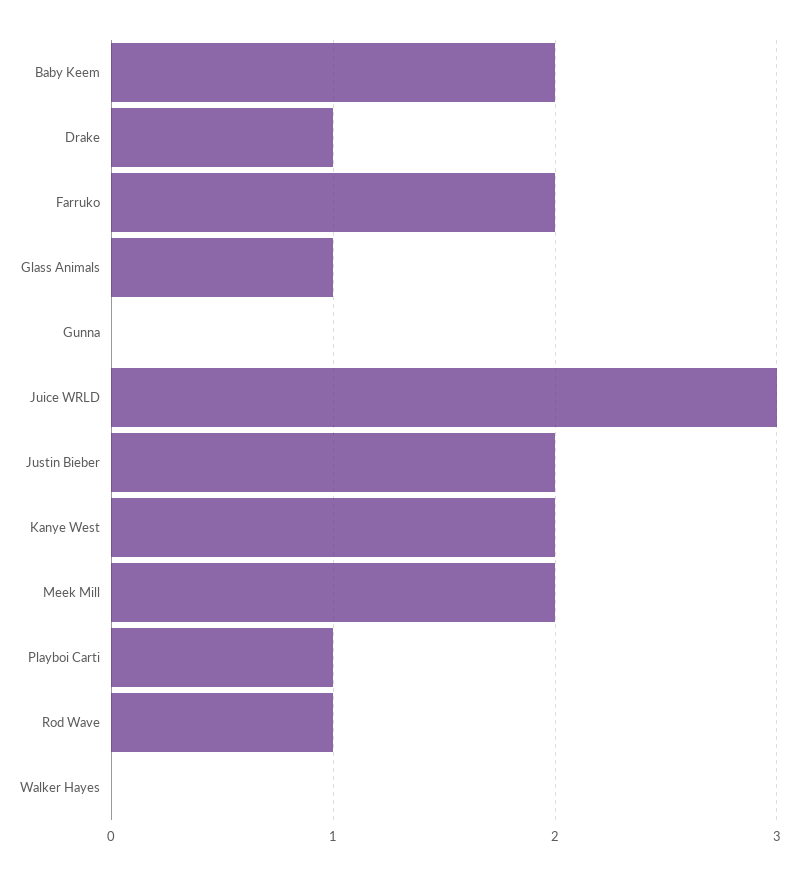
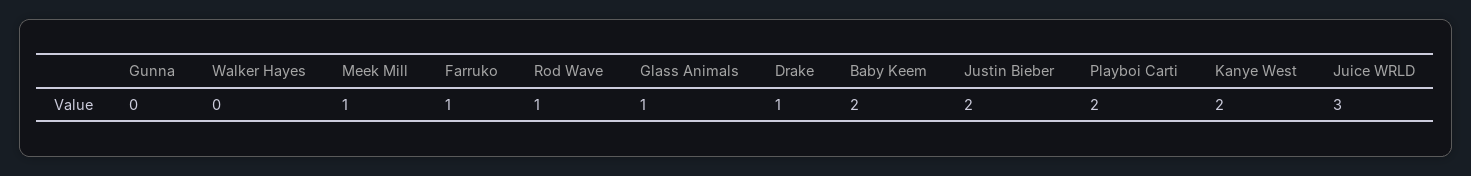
Farruko: 2 -> 1
Meek Mill: 2 -> 1
Playboi Carti: 1 -> 2

